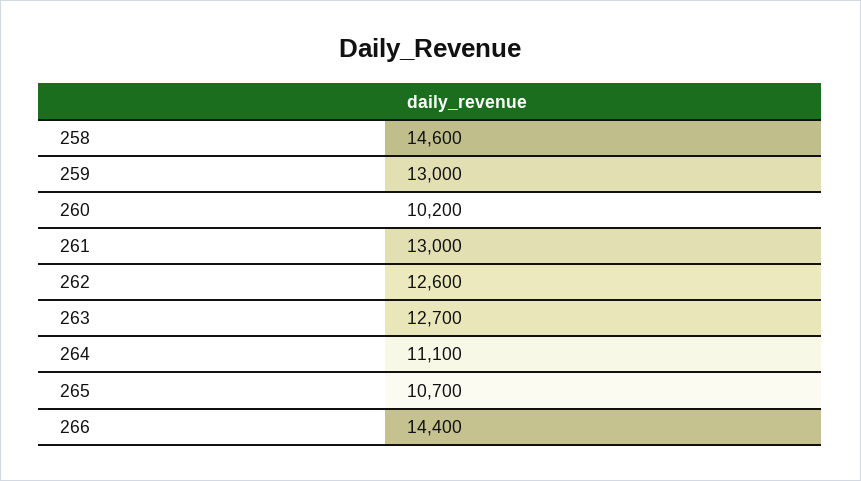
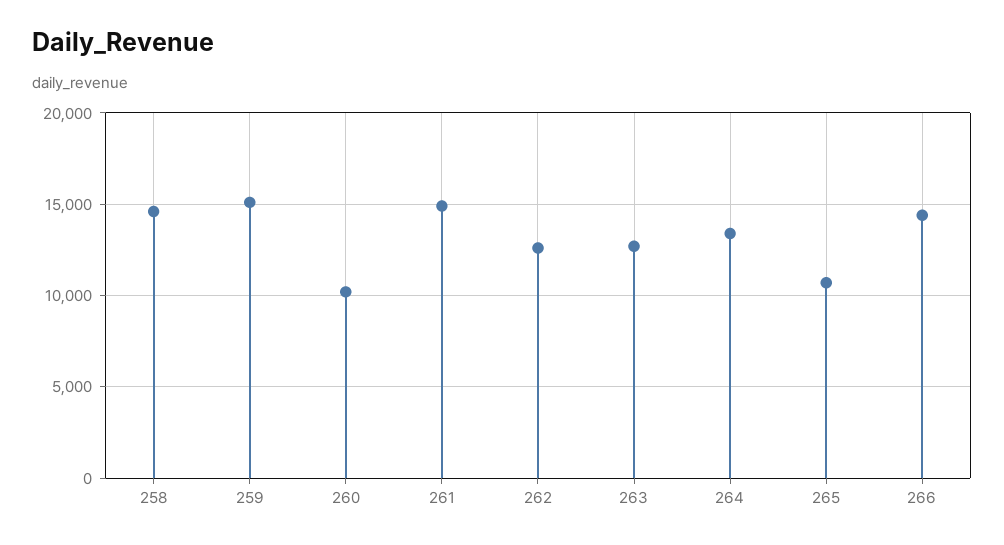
259: 13000 -> 15000
261: 13000 -> 15000
264: 11100 -> 13500

